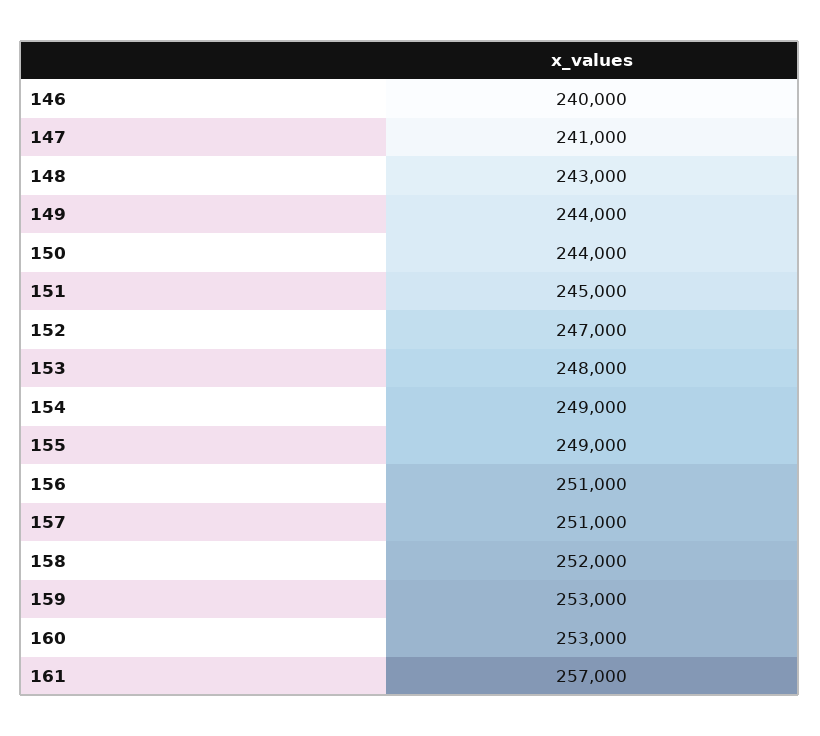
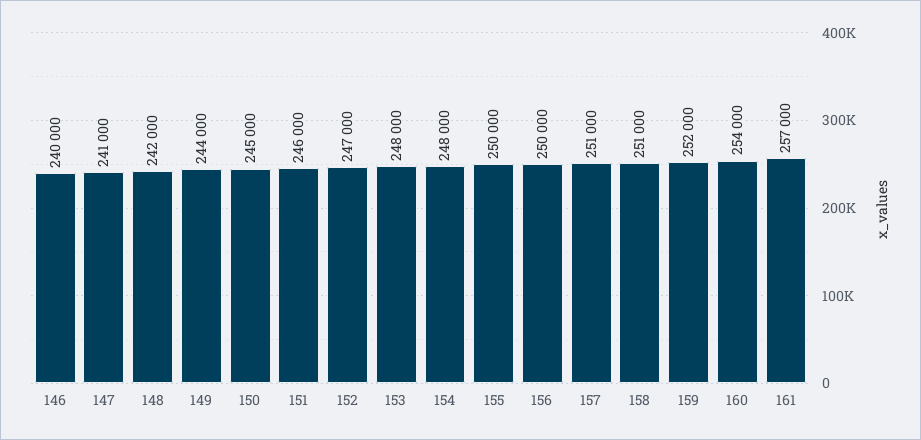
148: 243000 -> 242000
150: 244000 -> 245000
151: 245000 -> 246000
154: 249000 -> 248000
155: 249000 -> 250000
156: 251000 -> 250000
158: 252000 -> 251000
159: 253000 -> 252000
160: 253000 -> 254000

